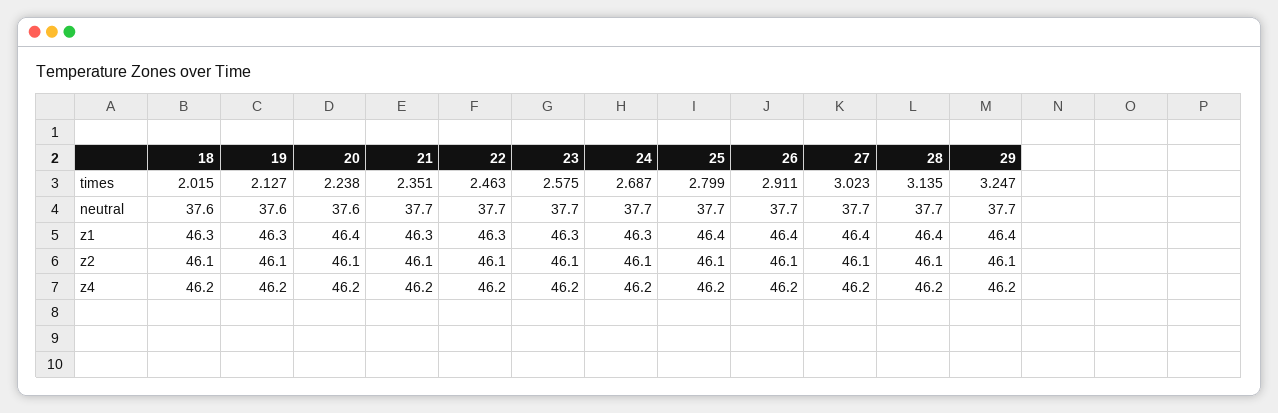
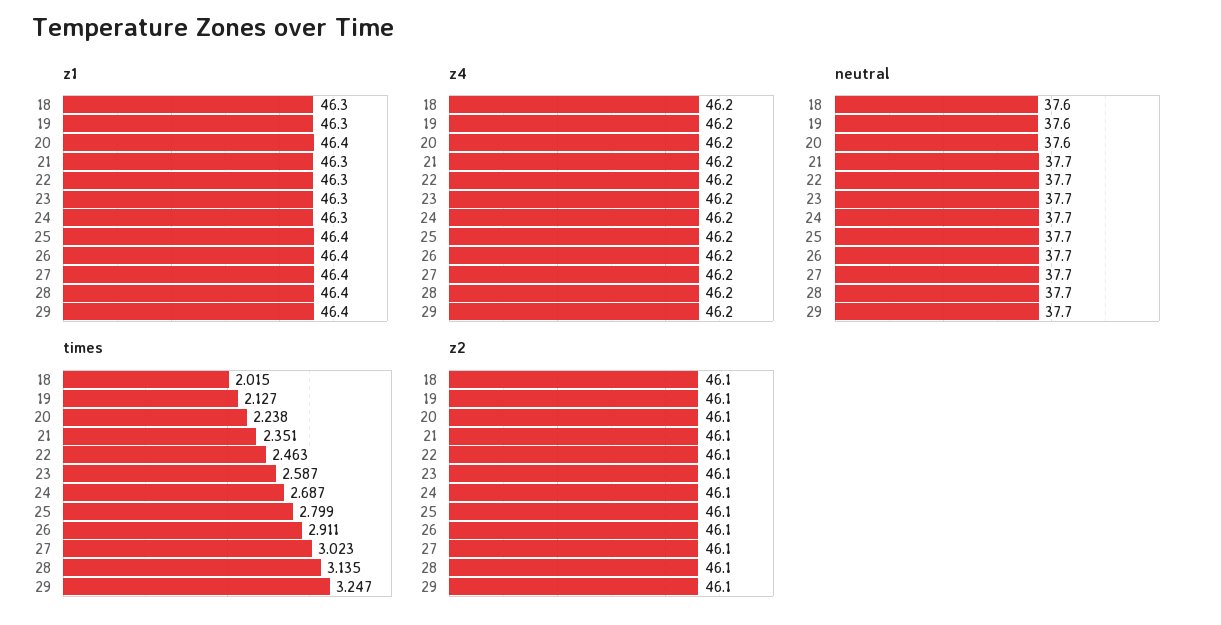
times, 23: 2.575 -> 2.587

